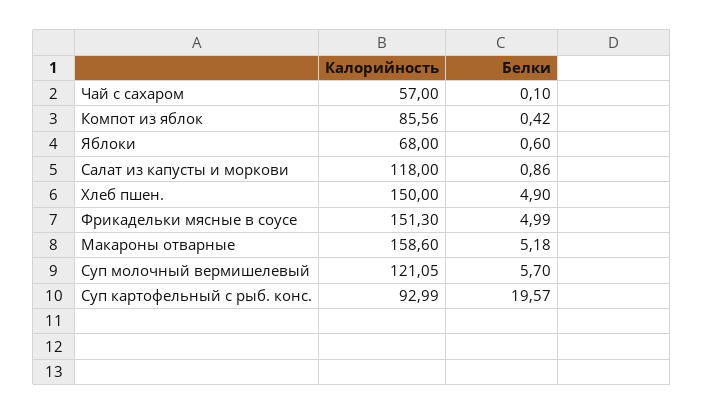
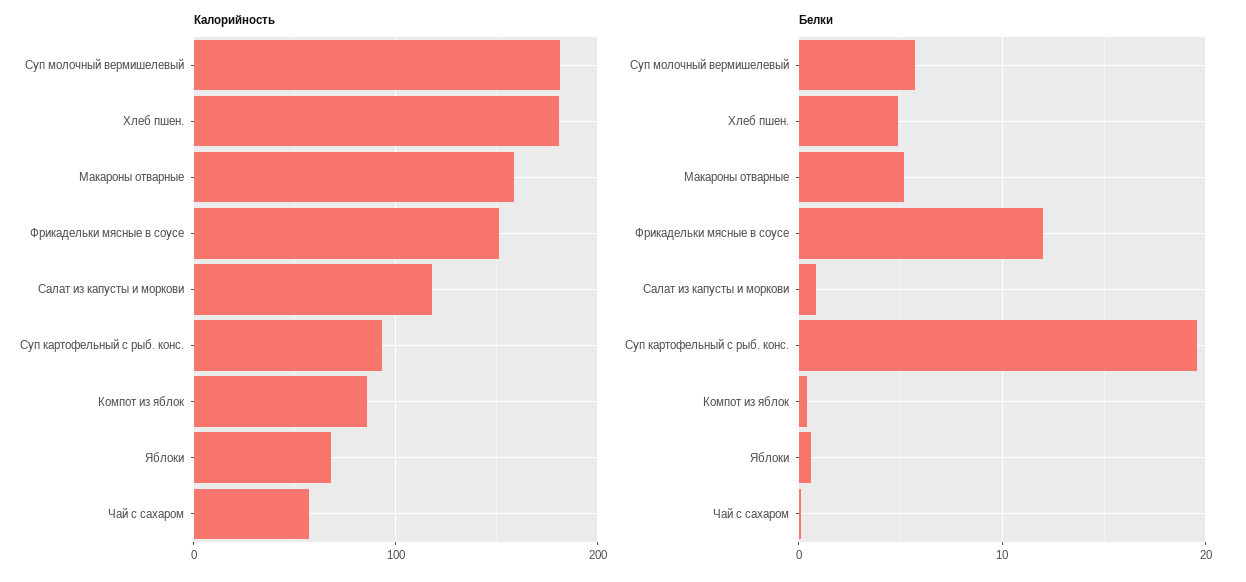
Калорийность, Хлеб пшен.: 150 -> 180
Белки, Фрикадельки мясные в соусе: 4.99 -> 12
Калорийность, Суп молочный вермишелевый: 121.05 -> 180

